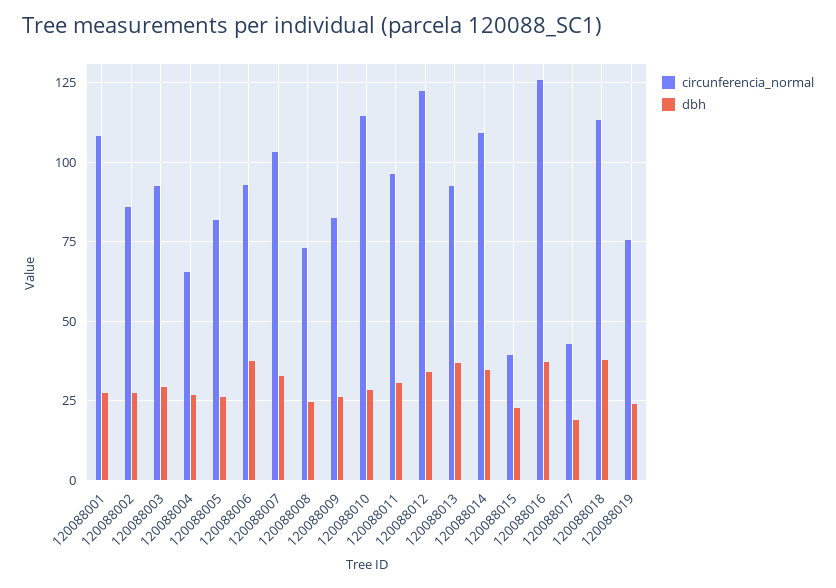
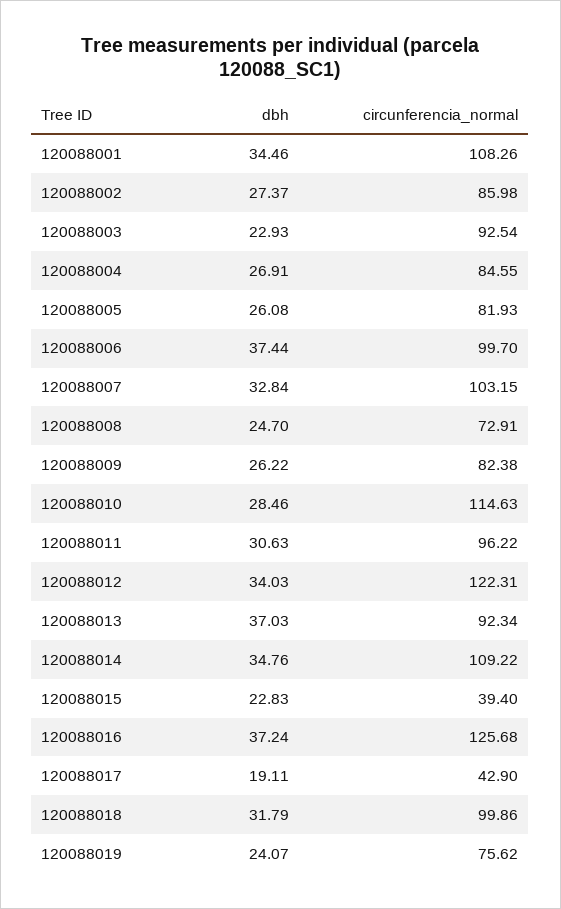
dbh, 120088001: 27.5 -> 34.46
dbh, 120088003: 30 -> 22.93
circunferencia_normal, 120088004: 65 -> 84.55
circunferencia_normal, 120088006: 92.5 -> 99.7
circunferencia_normal, 120088018: 112.5 -> 99.86
dbh, 120088018: 37.5 -> 31.79

